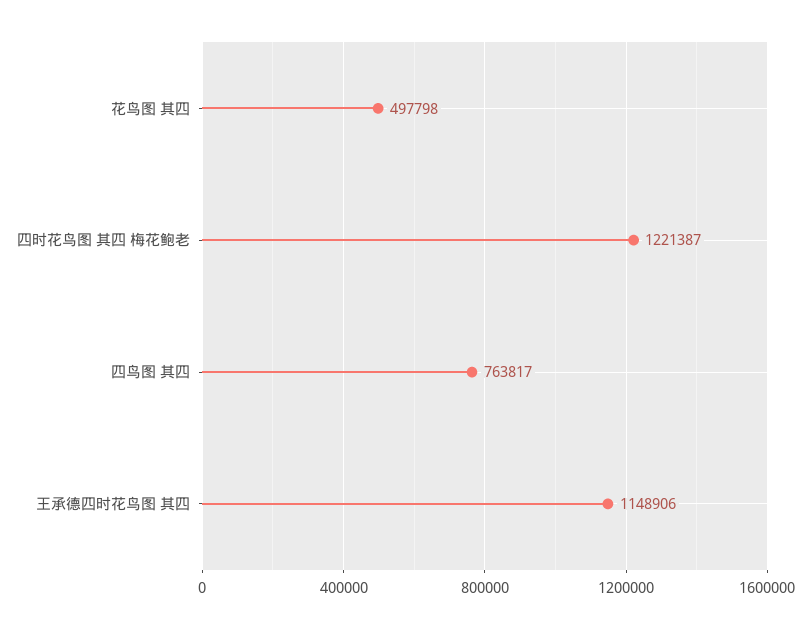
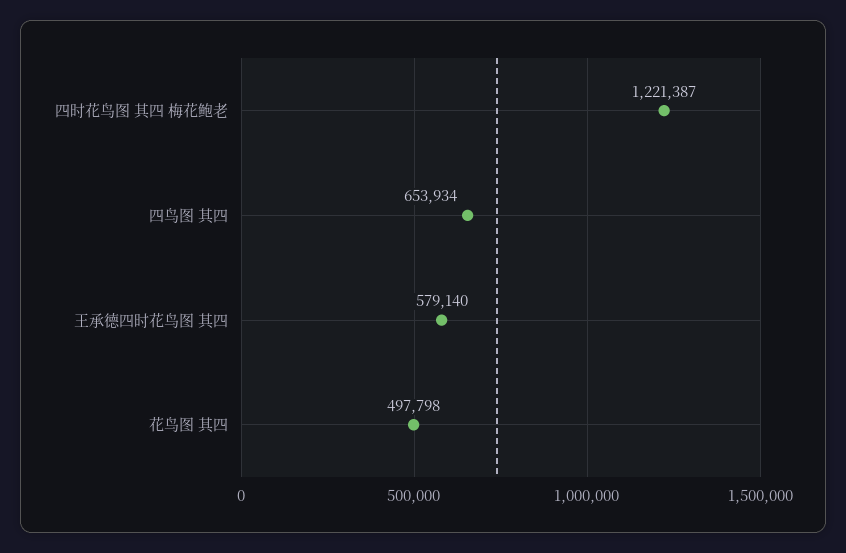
四鸟图 其四: 763817 -> 653934
王承德四时花鸟图 其四: 1148906 -> 579140

